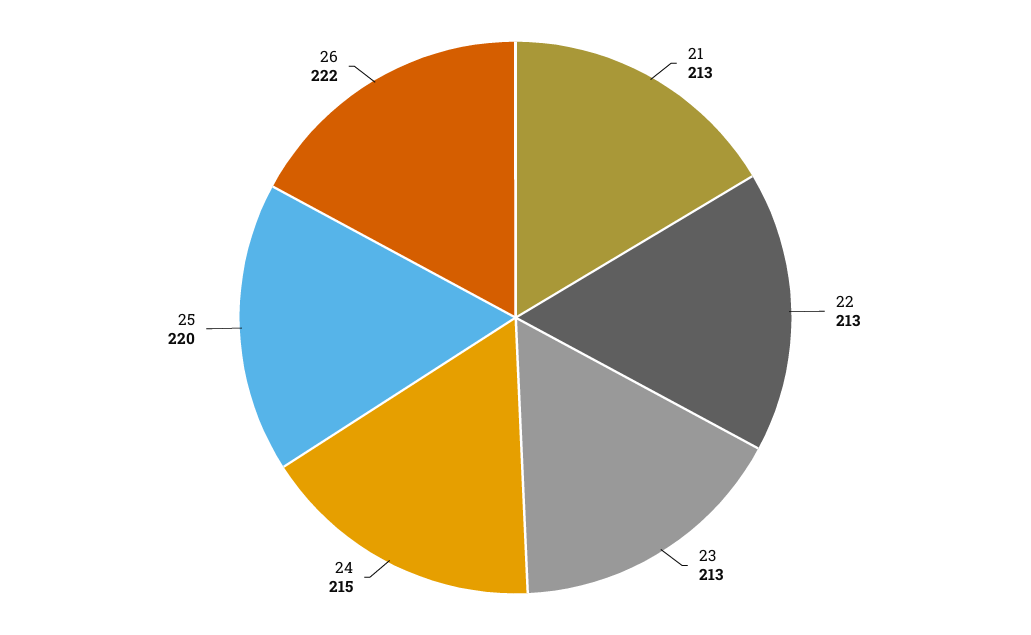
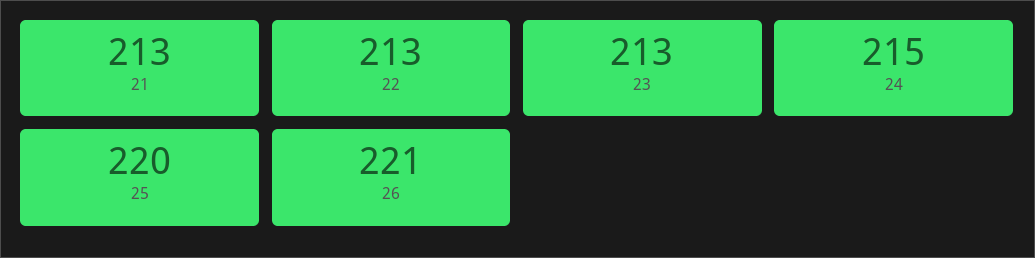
26: 222 -> 221

